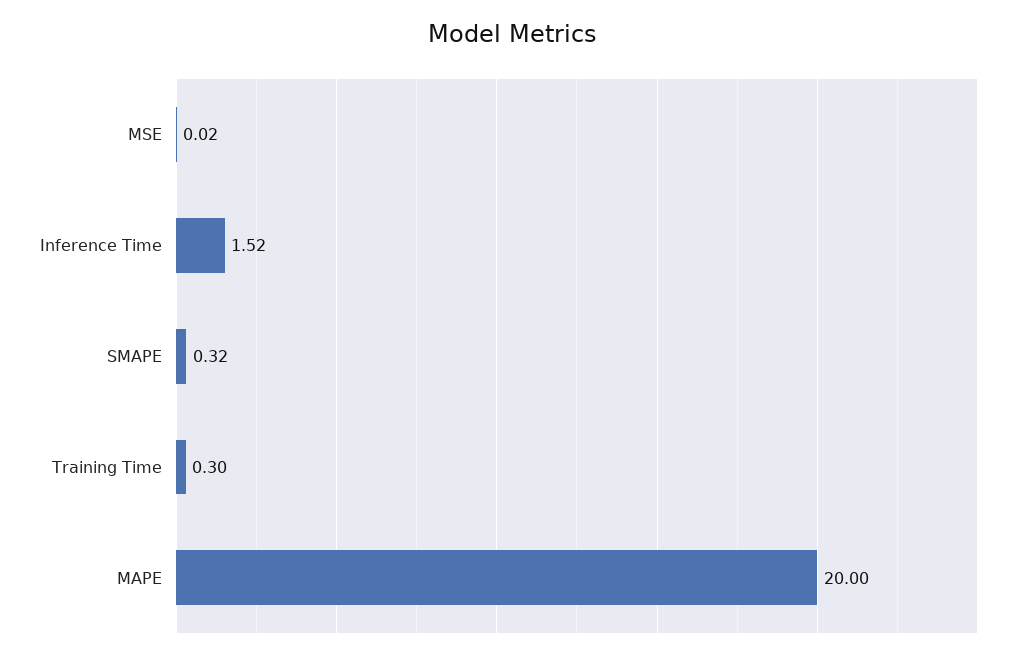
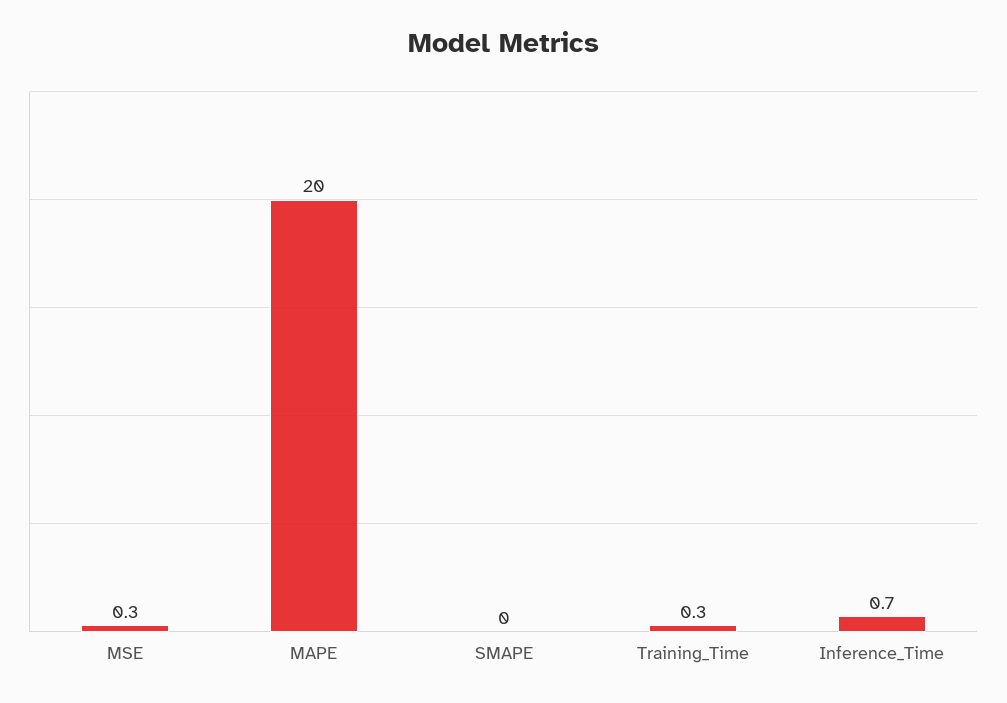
MSE: 0.02 -> 0.3
Inference Time: 1.52 -> 0.7
SMAPE: 0.32 -> 0

